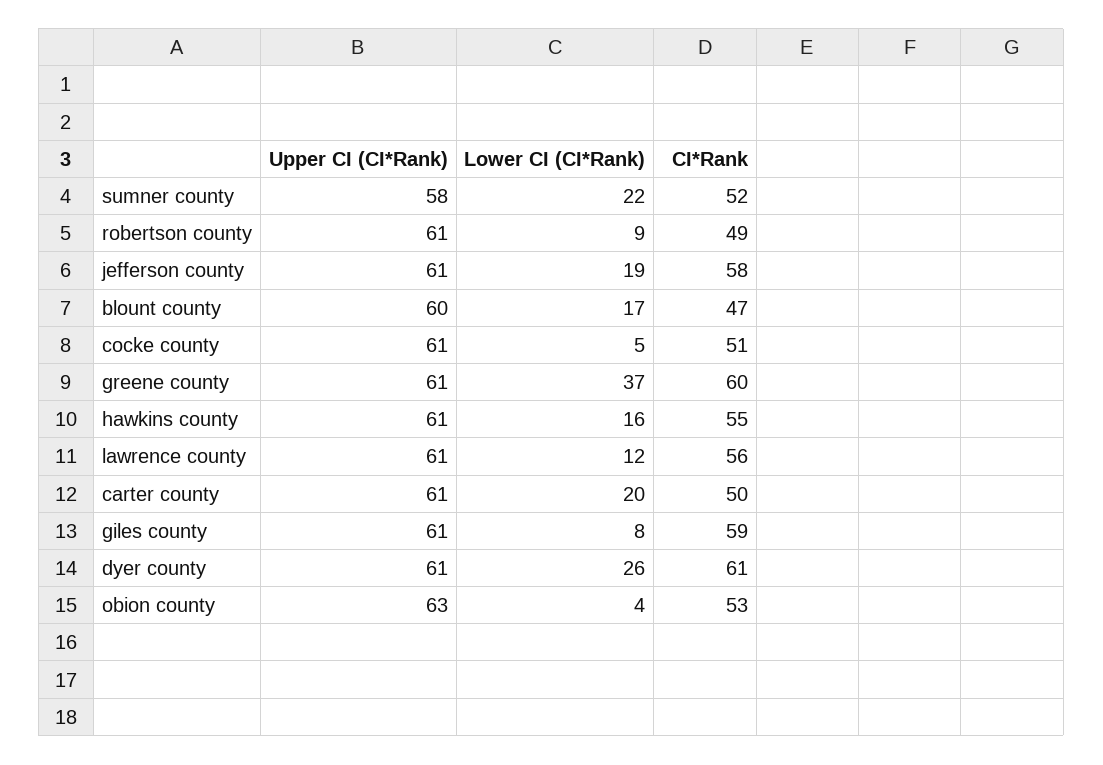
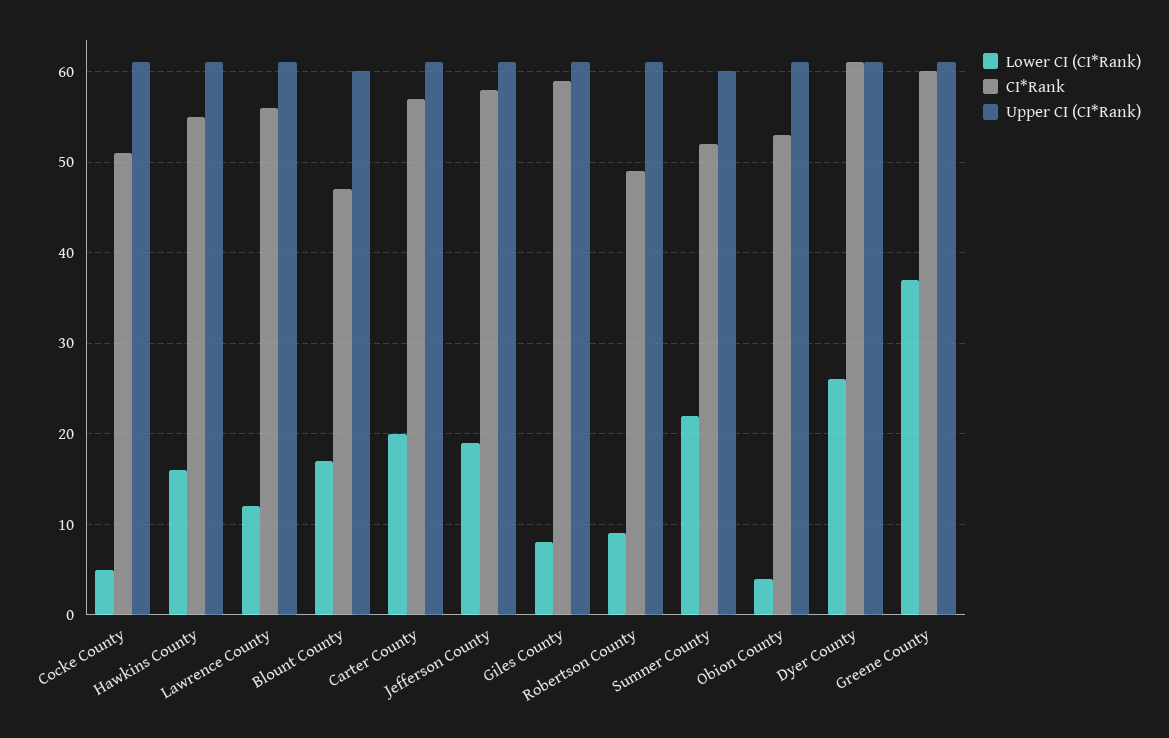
Upper CI (CI*Rank), sumner county: 58 -> 60
CI*Rank, carter county: 50 -> 57
Upper CI (CI*Rank), obion county: 63 -> 61

